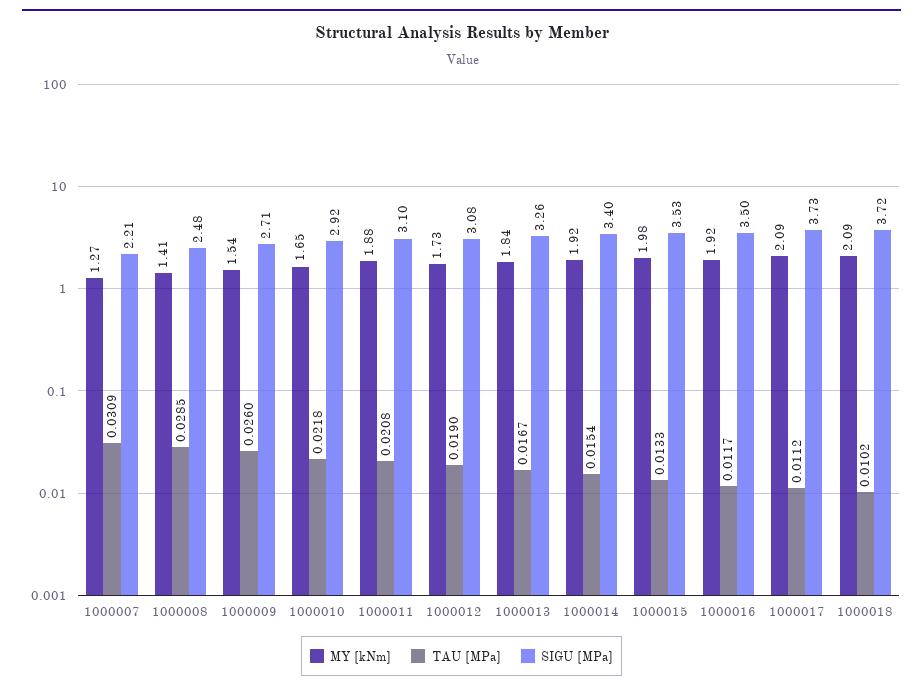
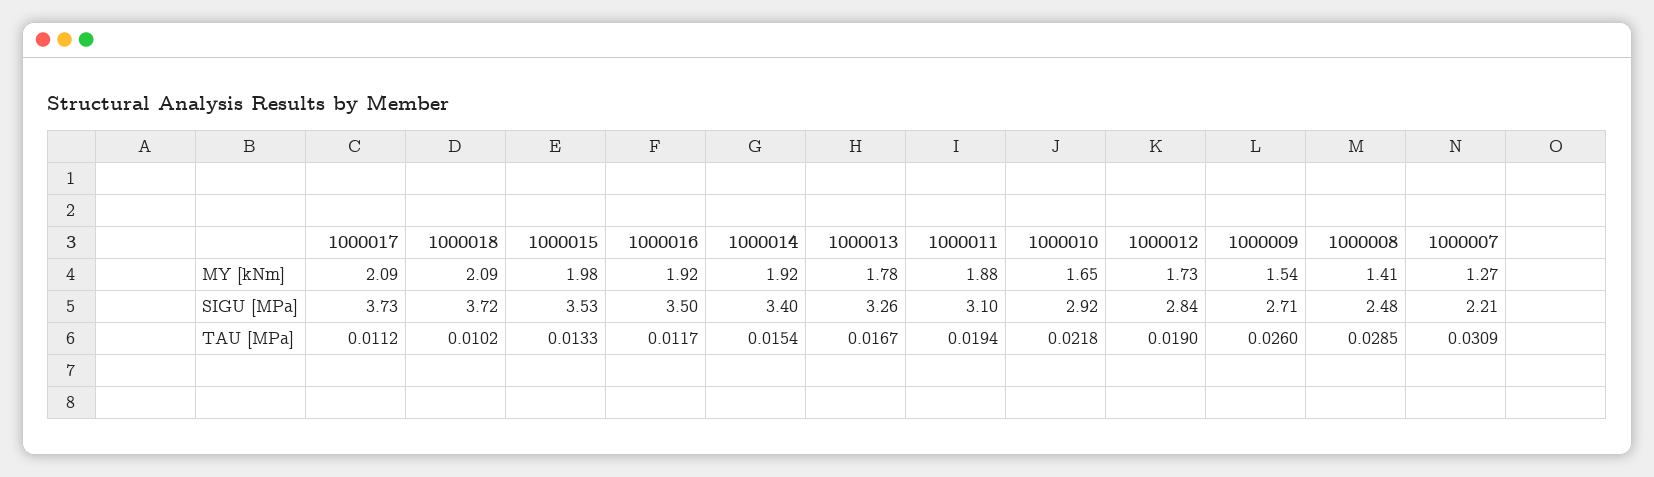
TAU [MPa], 1000011: 0.0208 -> 0.0194
SIGU [MPa], 1000012: 3.08 -> 2.84
MY [kNm], 1000013: 1.84 -> 1.78

